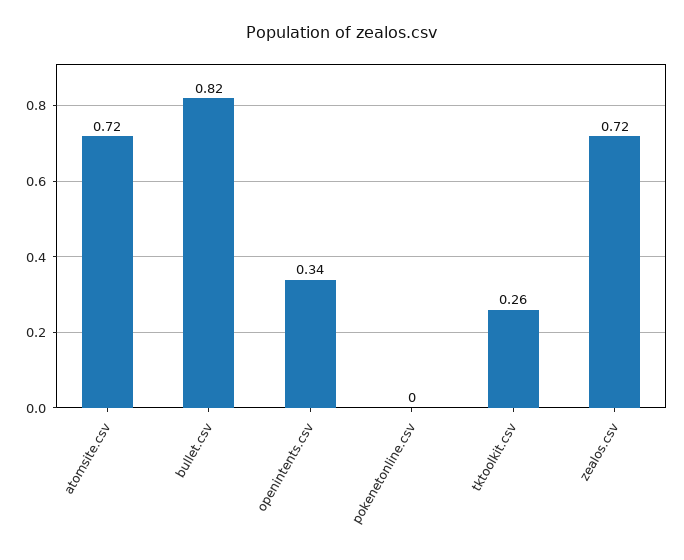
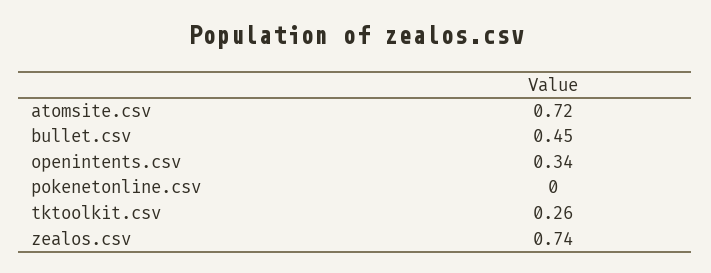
bullet.csv: 0.82 -> 0.45
zealos.csv: 0.72 -> 0.74

